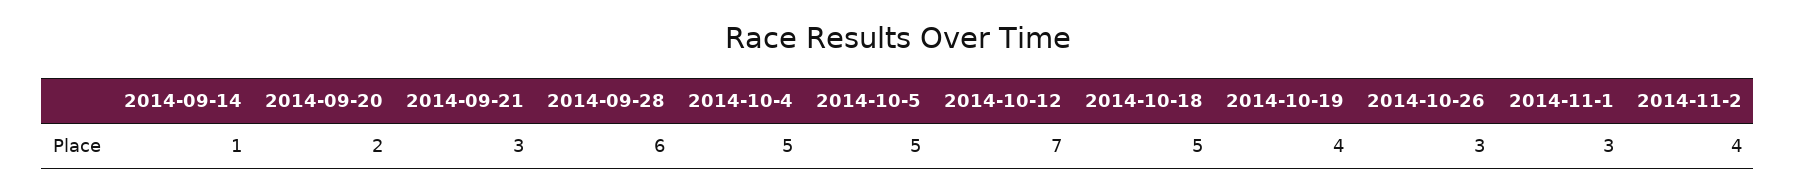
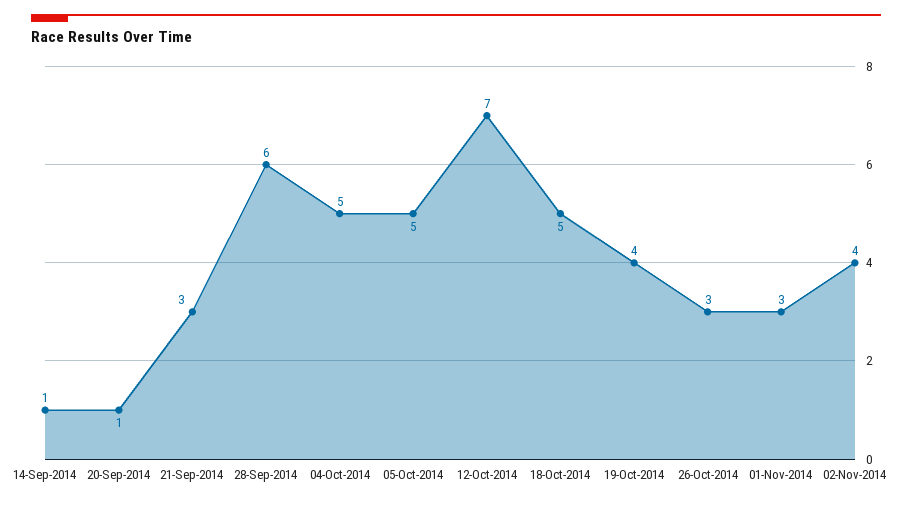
2014-09-20: 2 -> 1

